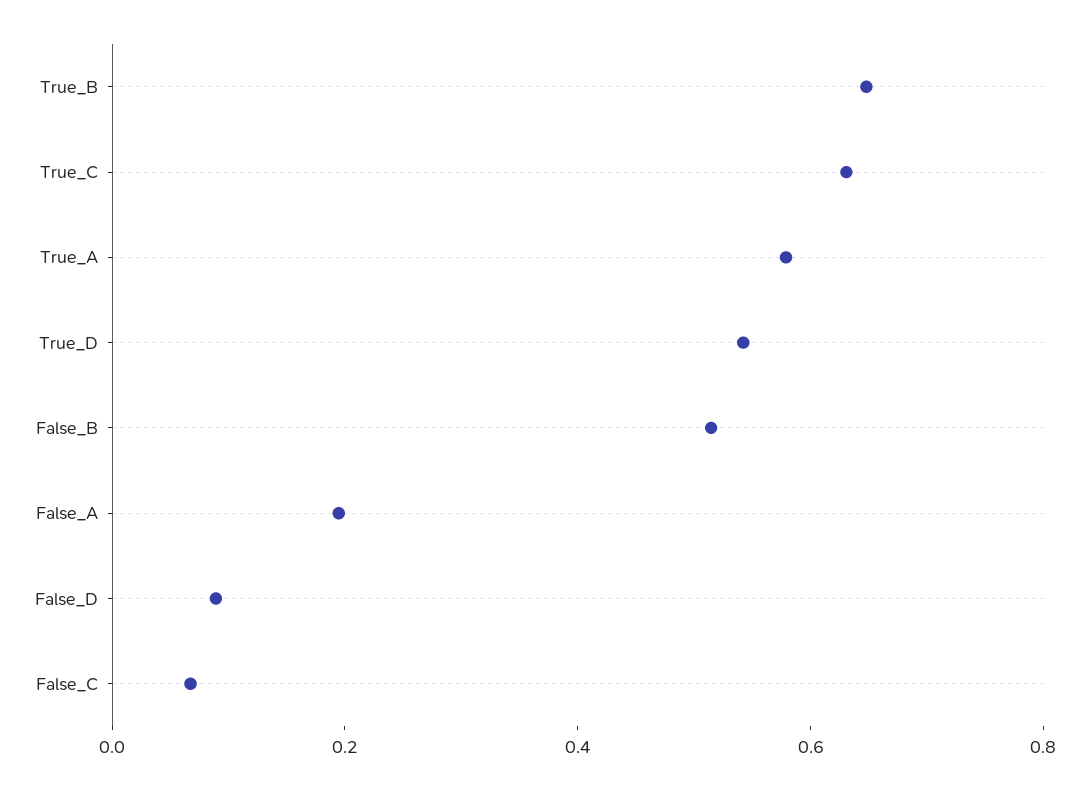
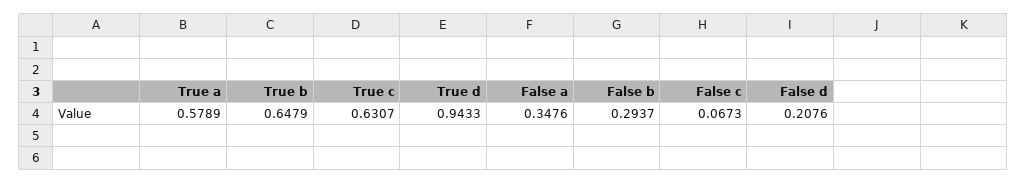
True_D: 0.55 -> 0.9433
False_B: 0.5 -> 0.2937
False_A: 0.2 -> 0.3476
False_D: 0.1 -> 0.2076

